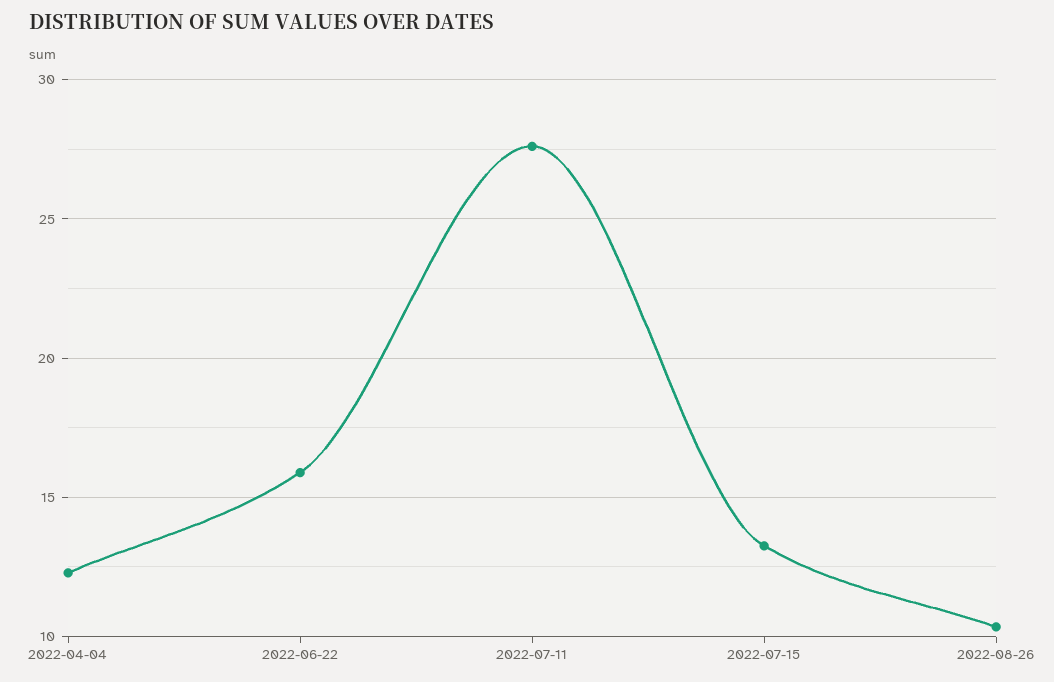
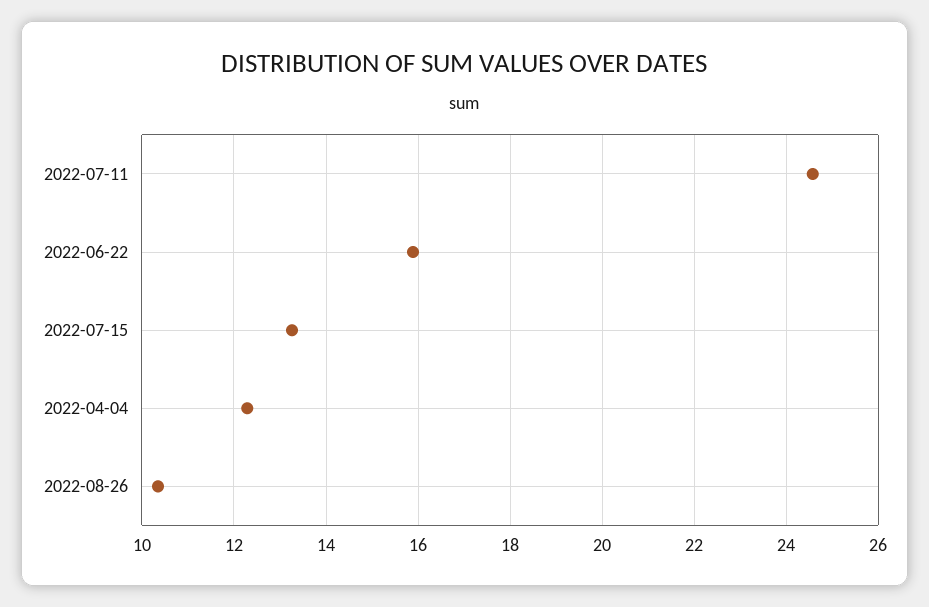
2022-07-11: 27.5 -> 24.6

